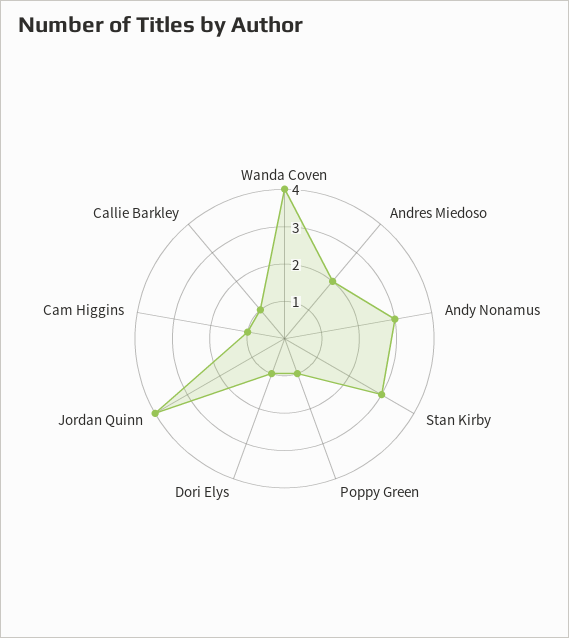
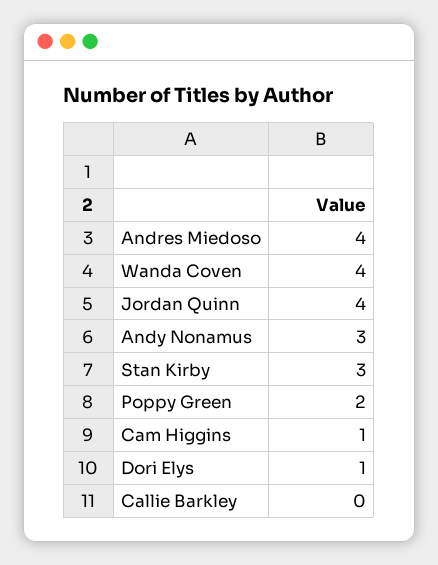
Andres Miedoso: 2 -> 4
Poppy Green: 1 -> 2
Callie Barkley: 1 -> 0

